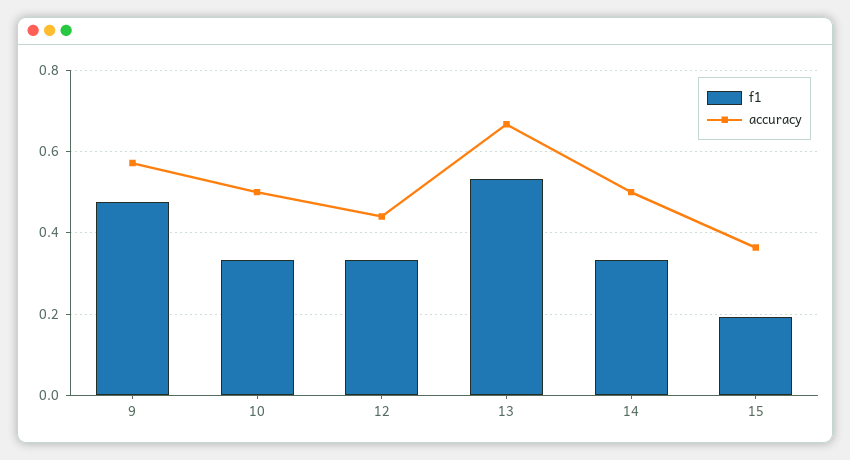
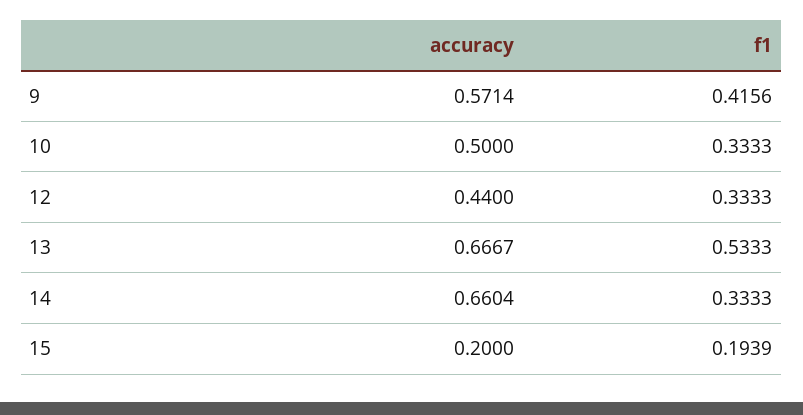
f1, 9: 0.48 -> 0.4156
accuracy, 14: 0.5 -> 0.6604
accuracy, 15: 0.36 -> 0.2

